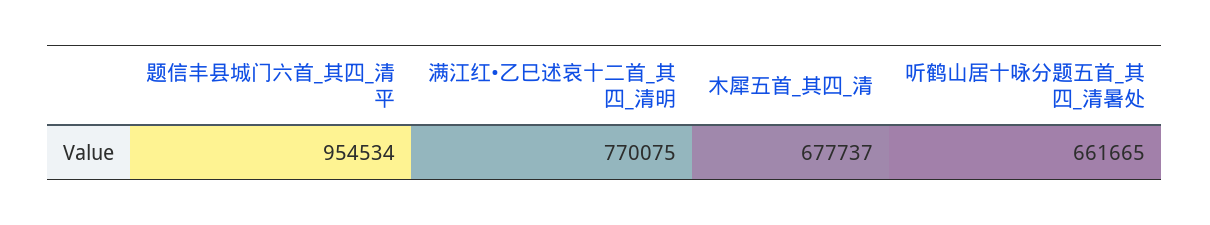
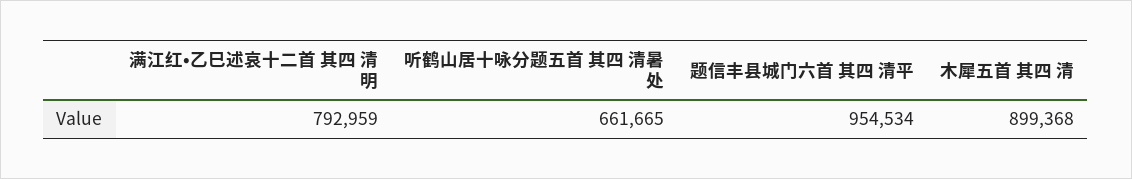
满江红•乙巳述哀十二首_其四_清明: 770075 -> 792959
木犀五首_其四_清: 677737 -> 899368

